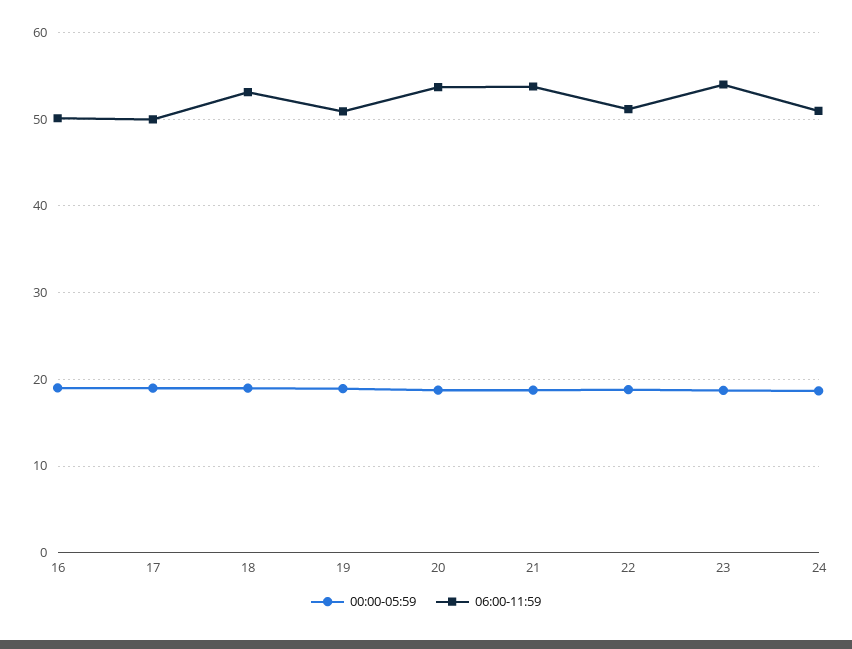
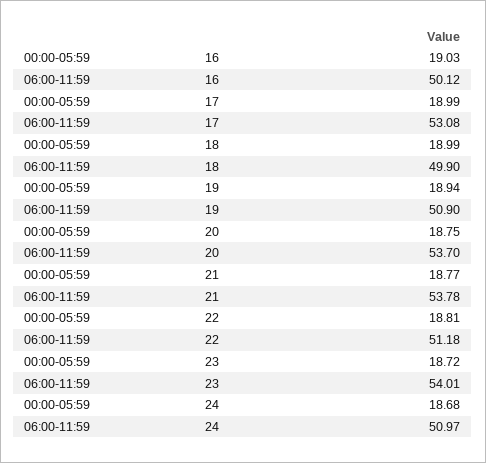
06:00-11:59, 17: 50 -> 53.08
06:00-11:59, 18: 53 -> 49.9

